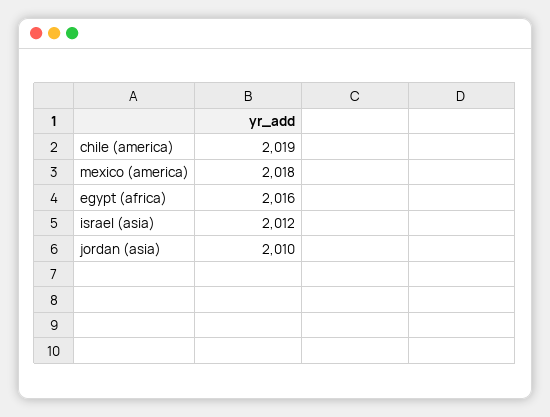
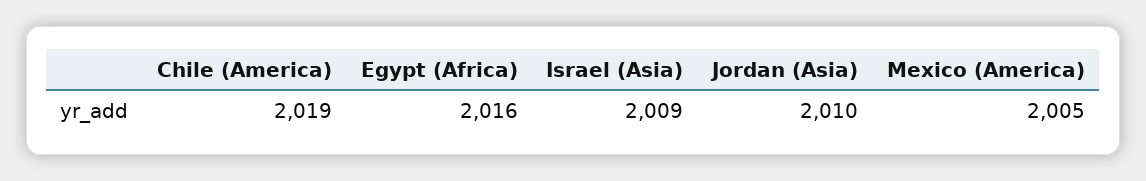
mexico (america): 2018 -> 2005
israel (asia): 2012 -> 2009

